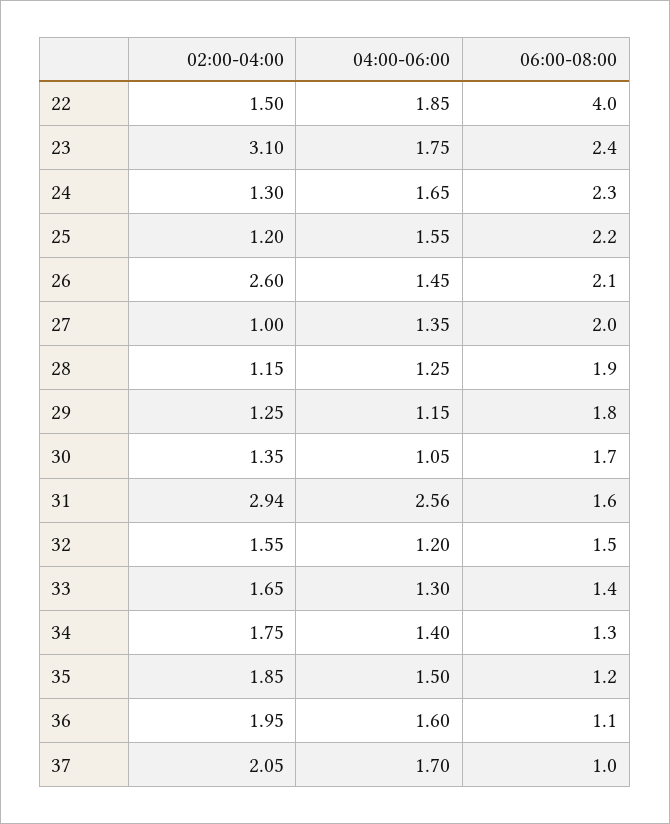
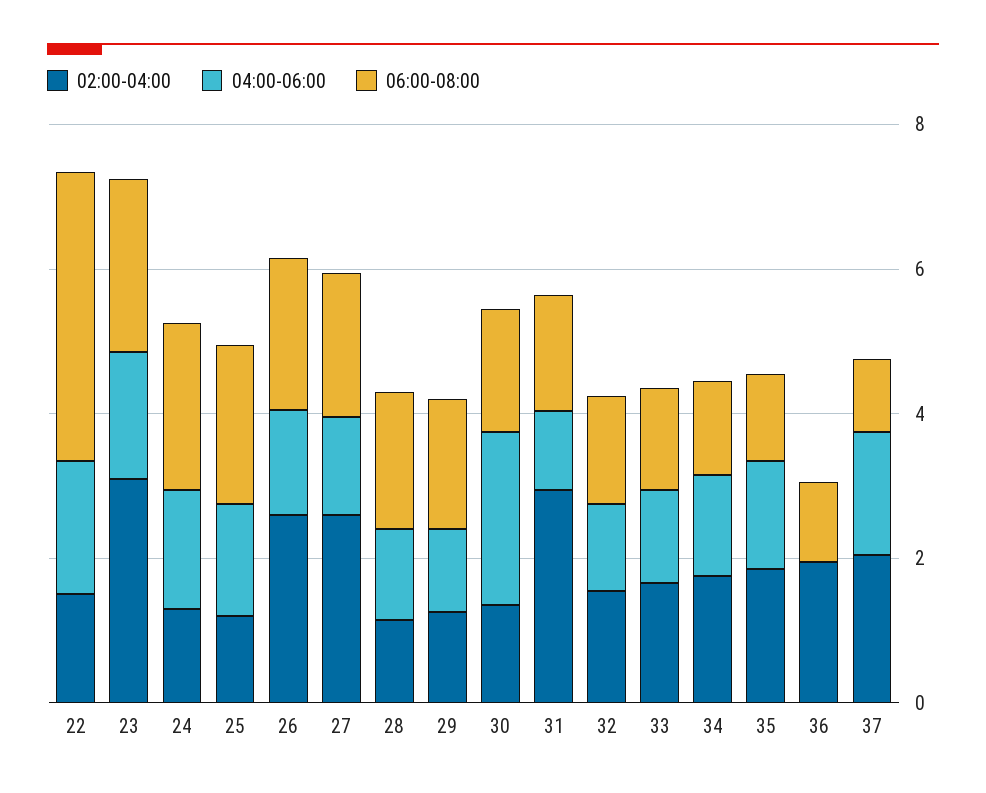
02:00-04:00, 27: 1 -> 2.5
04:00-06:00, 30: 1.05 -> 2.5
04:00-06:00, 31: 2.56 -> 1
04:00-06:00, 36: 1.6 -> 0

